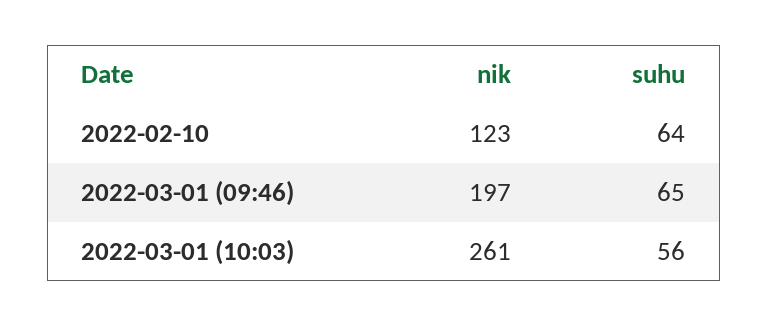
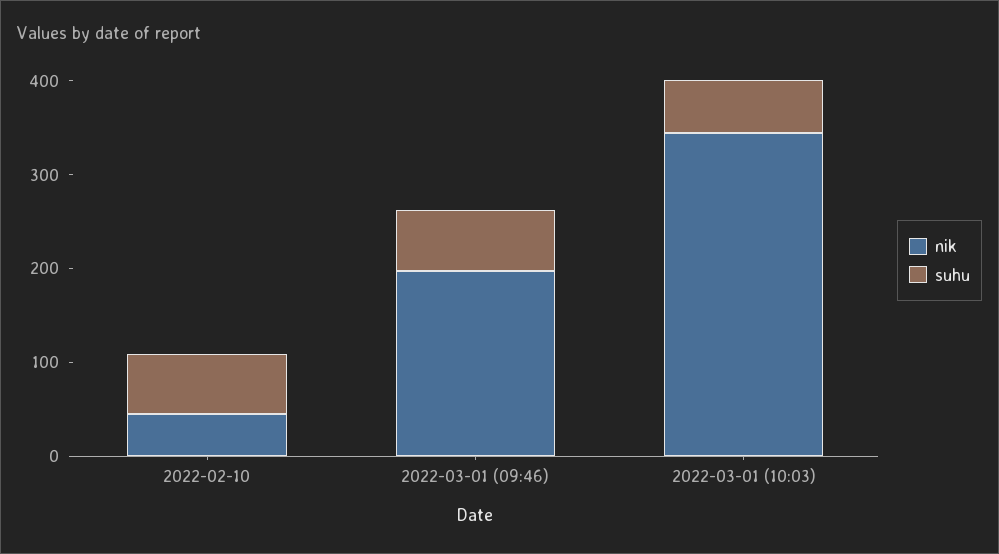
nik, 2022-02-10: 123 -> 40
nik, 2022-03-01 (10:03): 261 -> 340

